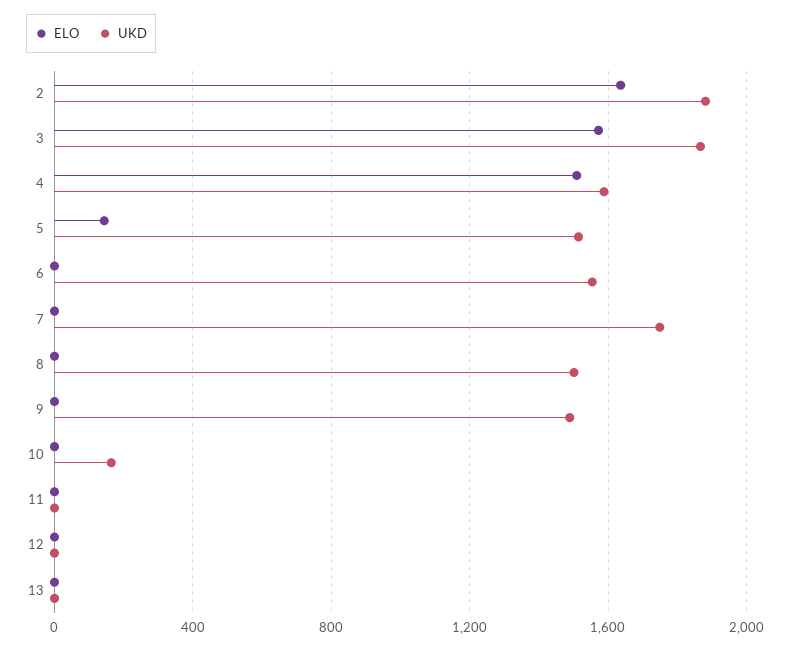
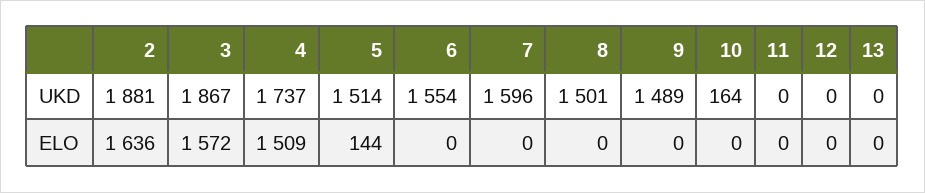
UKD, 4: 1600 -> 1737
UKD, 7: 1750 -> 1596

